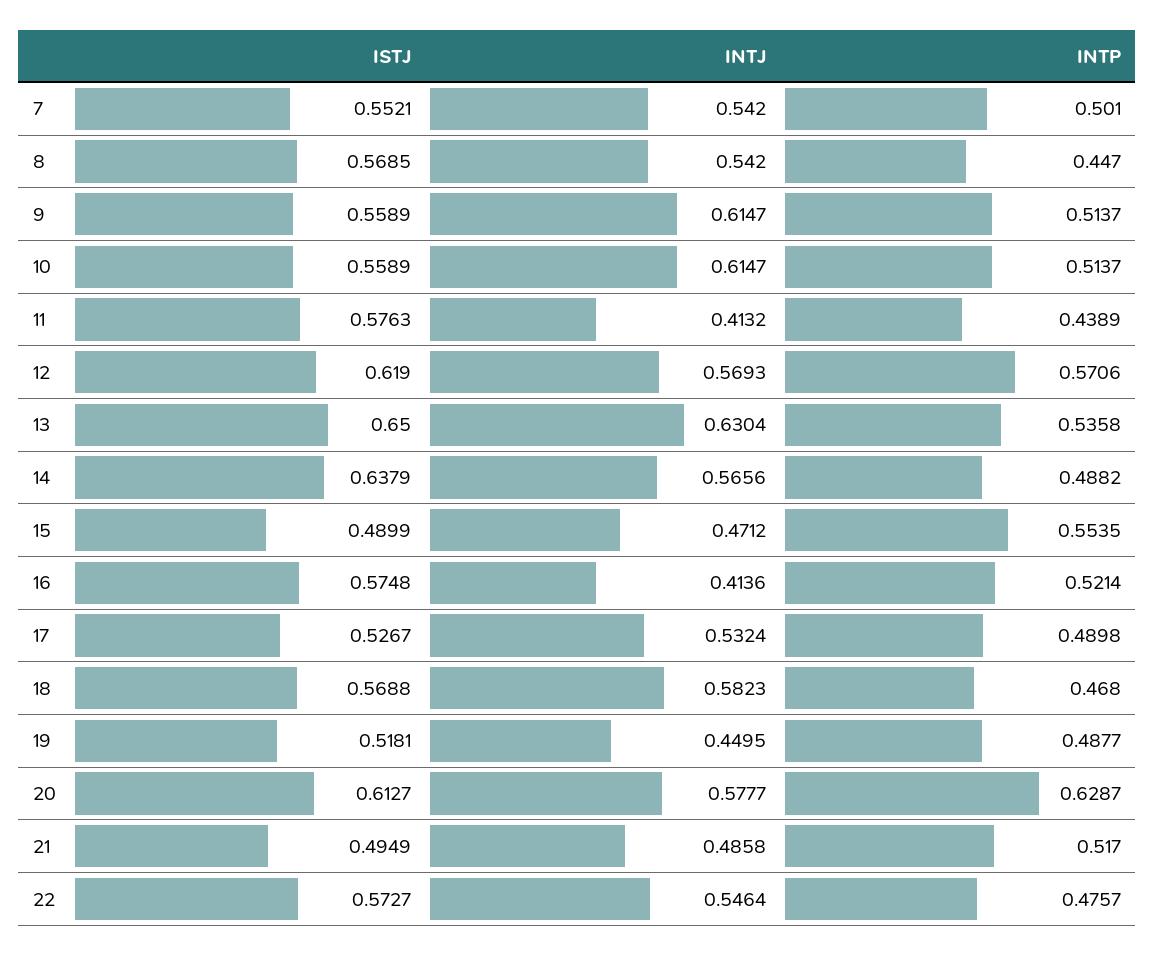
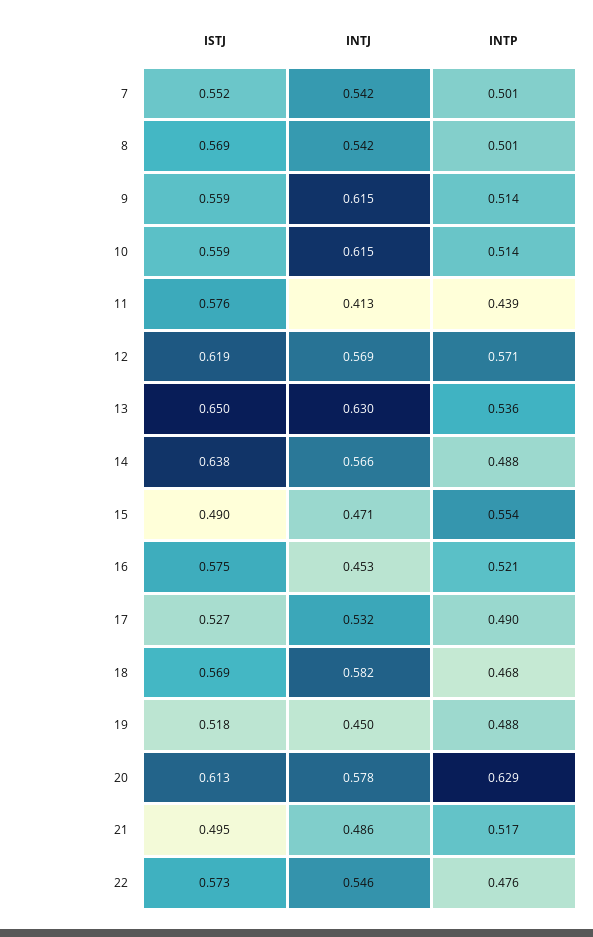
INTP, 8: 0.447 -> 0.501
INTJ, 16: 0.4136 -> 0.453

